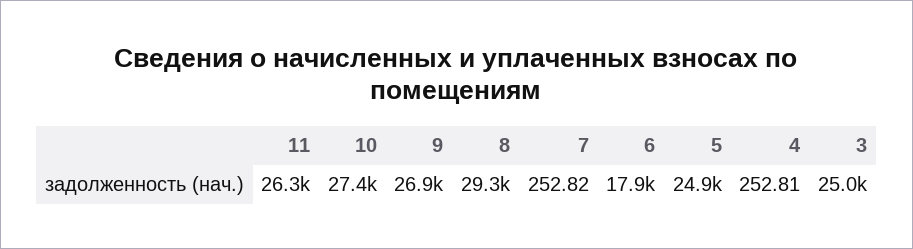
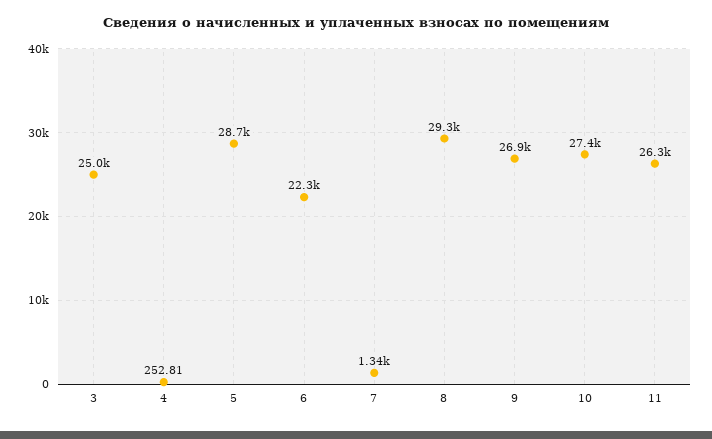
7: 252.82 -> 1340
6: 17900 -> 22300
5: 24900 -> 28700

